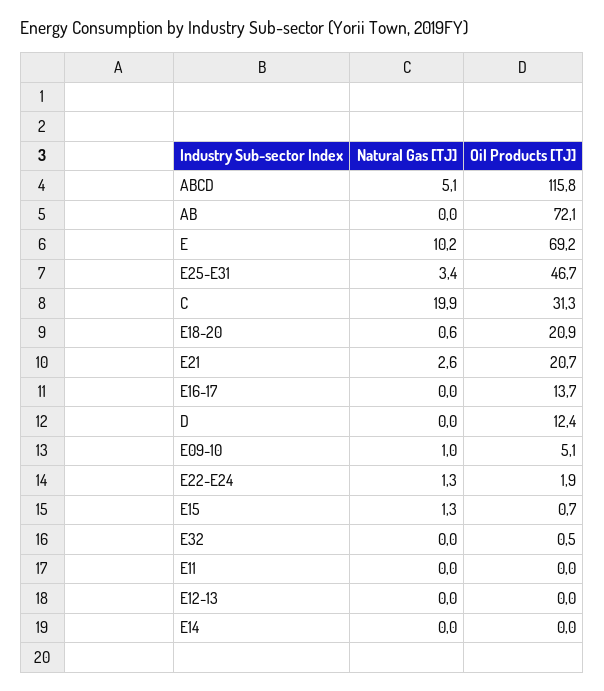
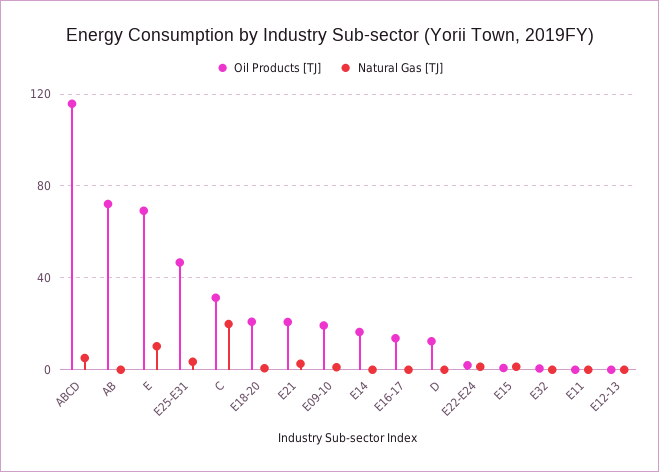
Oil Products [TJ], E09-10: 5.1 -> 20
Oil Products [TJ], E14: 0 -> 15

